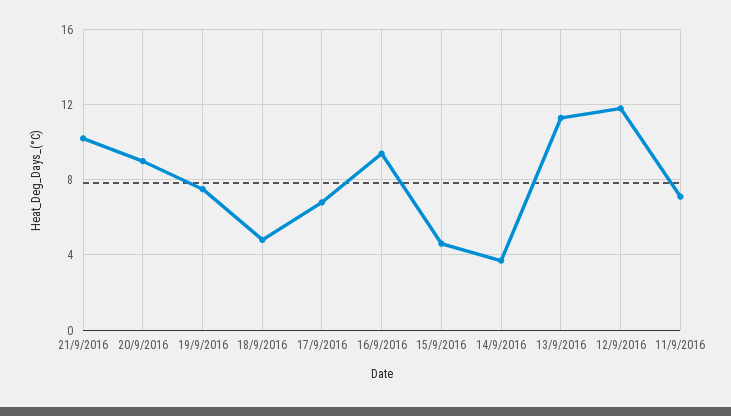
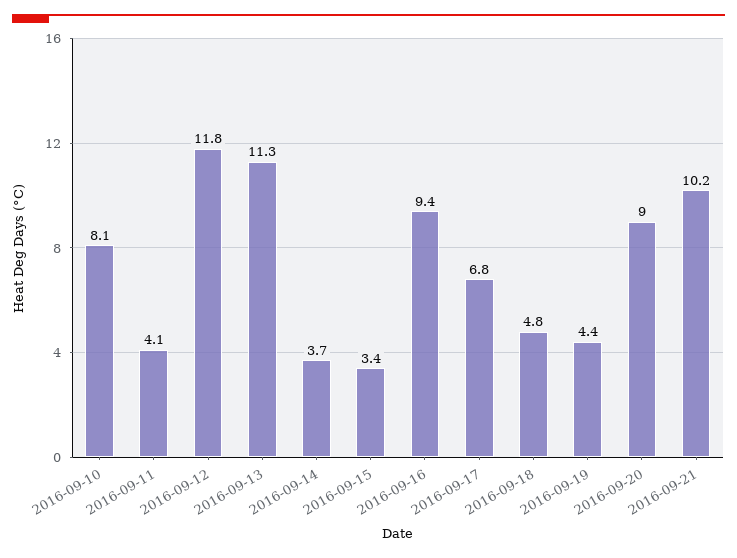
19/9/2016: 7.5 -> 4.4
15/9/2016: 4.5 -> 3.4
11/9/2016: 7 -> 4.1
2016-09-10: none -> 8.1

